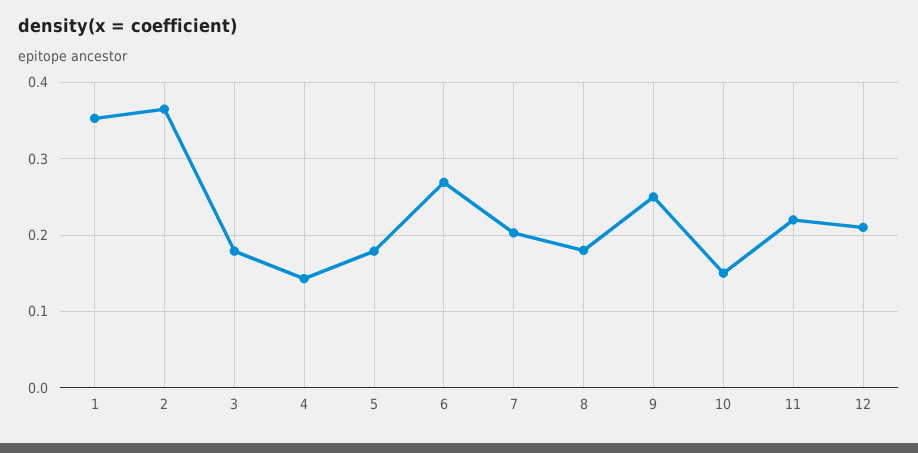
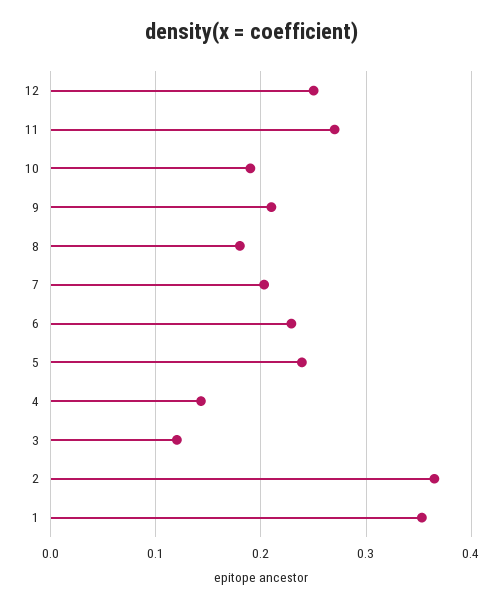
3: 0.18 -> 0.12
5: 0.18 -> 0.24
6: 0.27 -> 0.23
9: 0.25 -> 0.21
10: 0.15 -> 0.19
11: 0.22 -> 0.27
12: 0.21 -> 0.25

